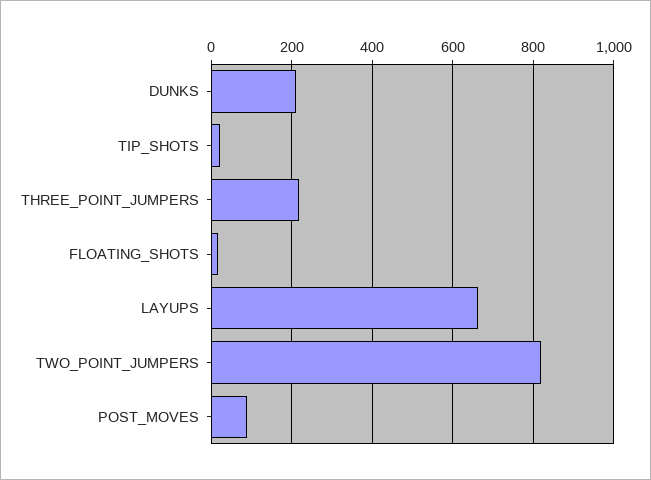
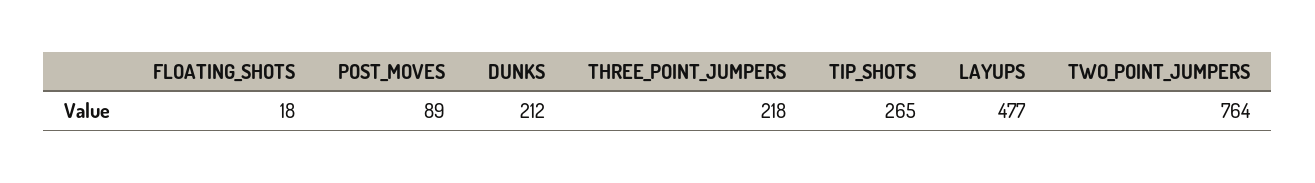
TIP_SHOTS: 20 -> 265
LAYUPS: 660 -> 477
TWO_POINT_JUMPERS: 820 -> 764

